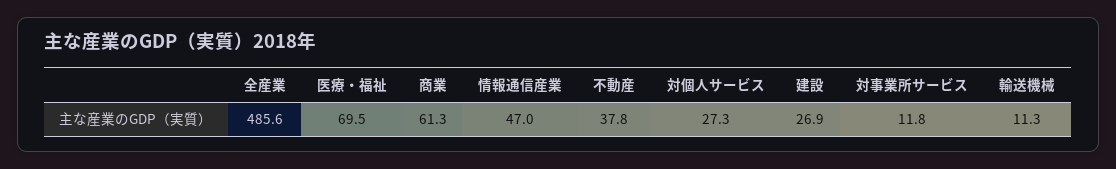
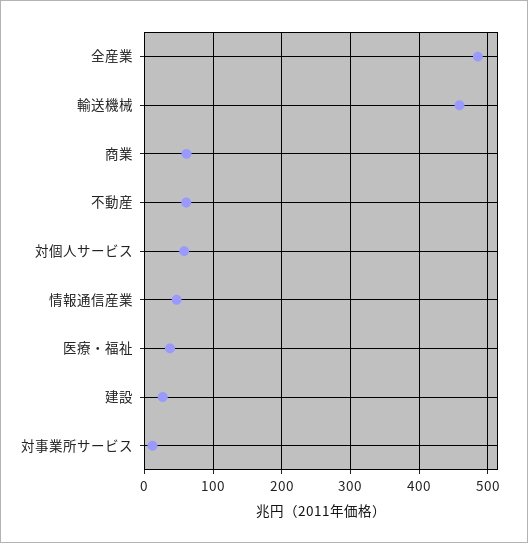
医療・福祉: 69.5 -> 40
不動産: 37.8 -> 60
対個人サービス: 27.3 -> 60
輸送機械: 11.3 -> 460

